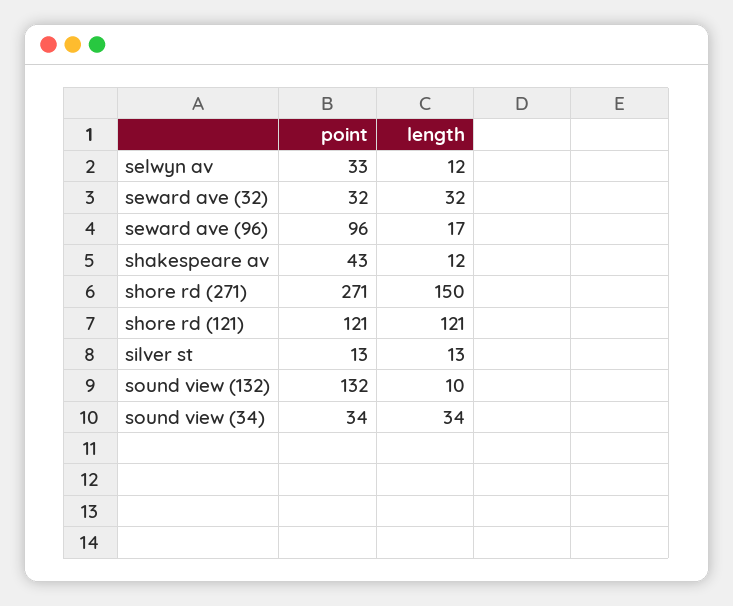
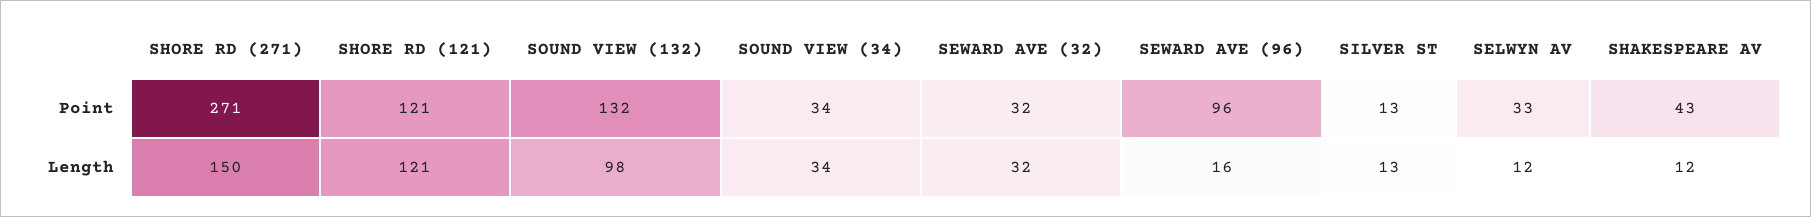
length, seward ave (96): 17 -> 16
length, sound view (132): 10 -> 98

